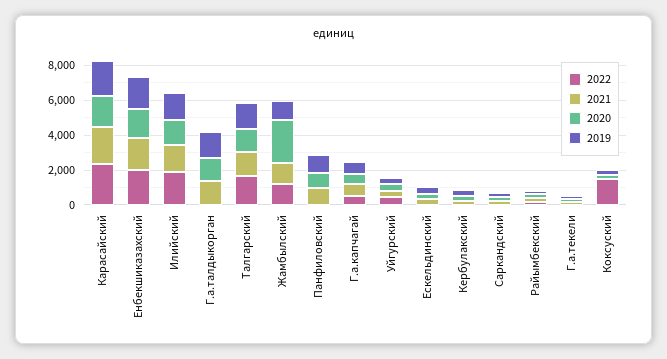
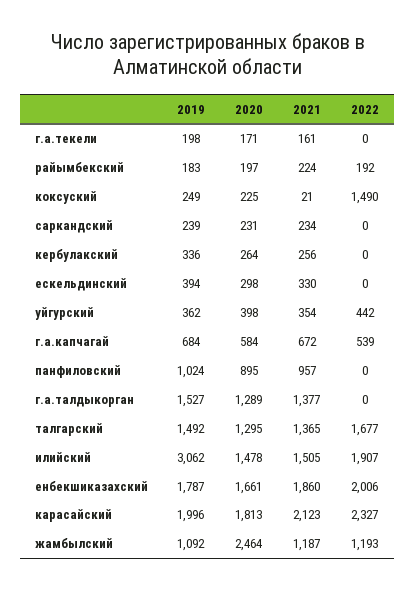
2019, Илийский: 1500 -> 3062

